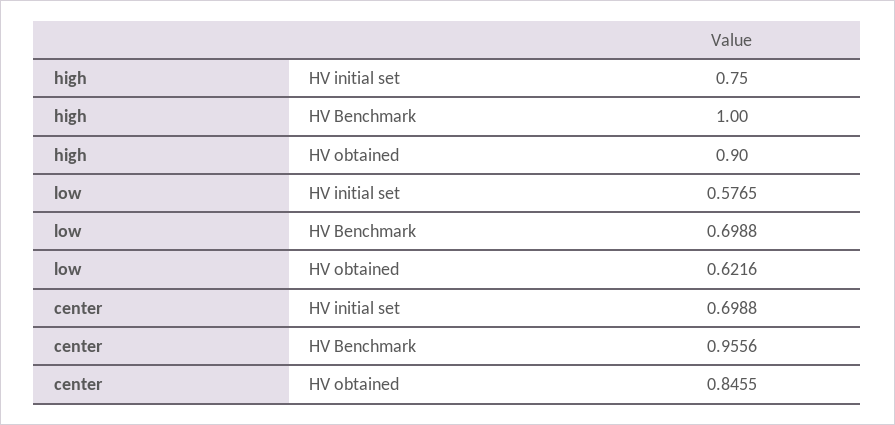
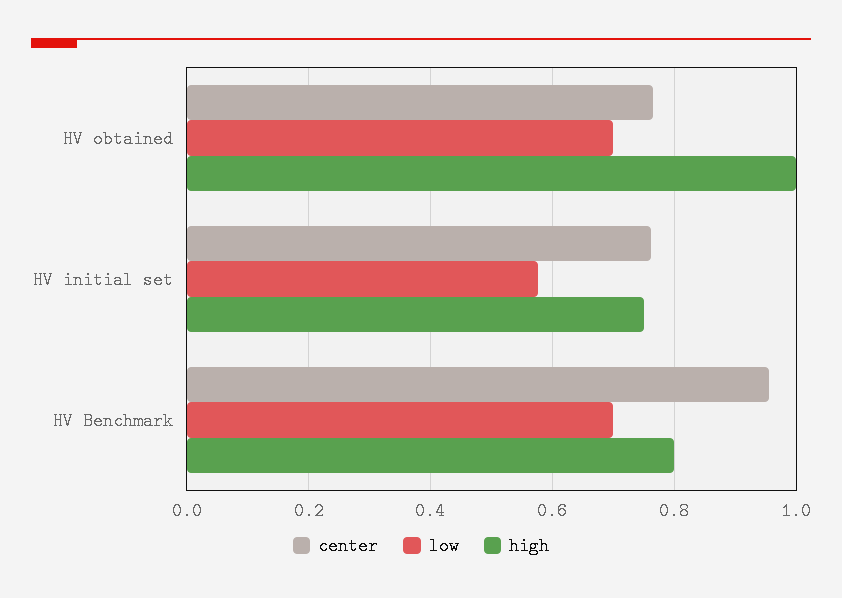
high, HV Benchmark: 1 -> 0.8
high, HV obtained: 0.9 -> 1
low, HV obtained: 0.6216 -> 0.7
center, HV initial set: 0.6988 -> 0.76
center, HV obtained: 0.8455 -> 0.76

